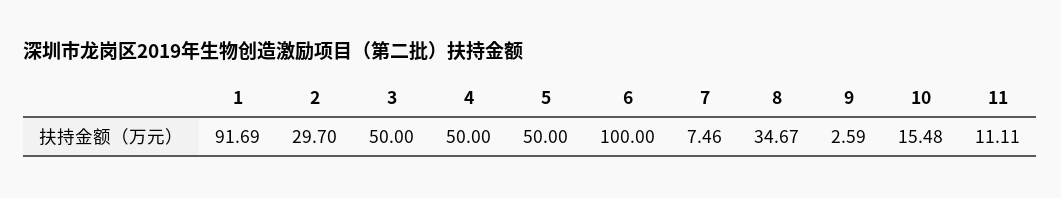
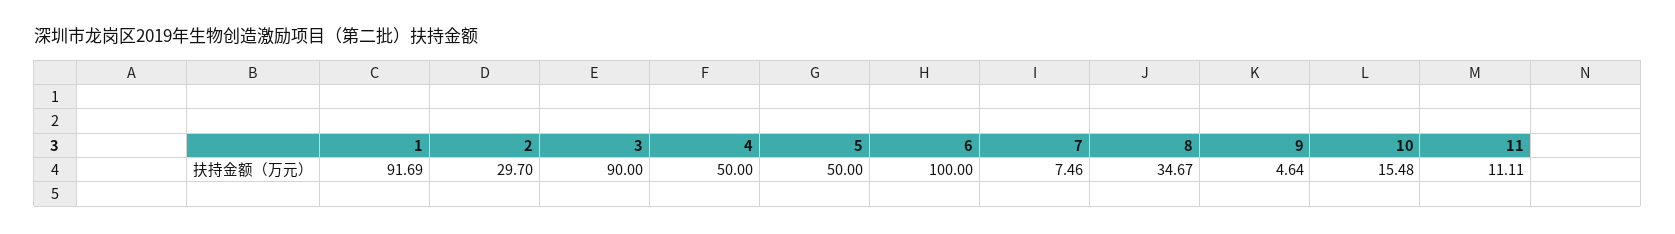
3: 50 -> 90
9: 2.59 -> 4.64

